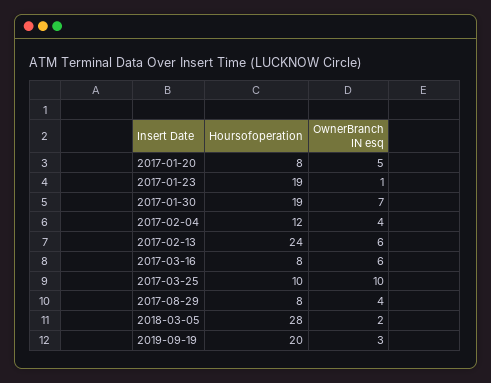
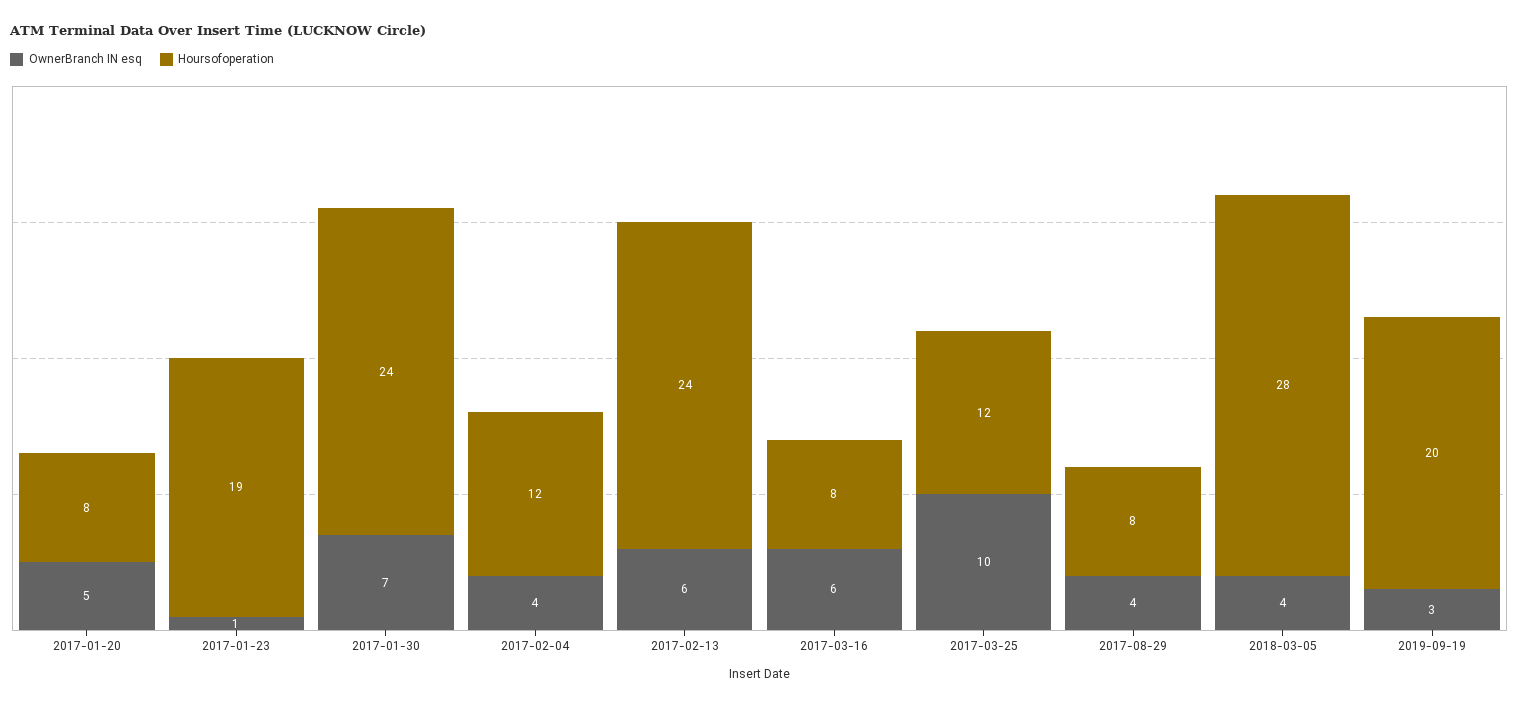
Hoursofoperation, 2017-01-30: 19 -> 24
Hoursofoperation, 2017-03-25: 10 -> 12
OwnerBranch IN esq, 2018-03-05: 2 -> 4

